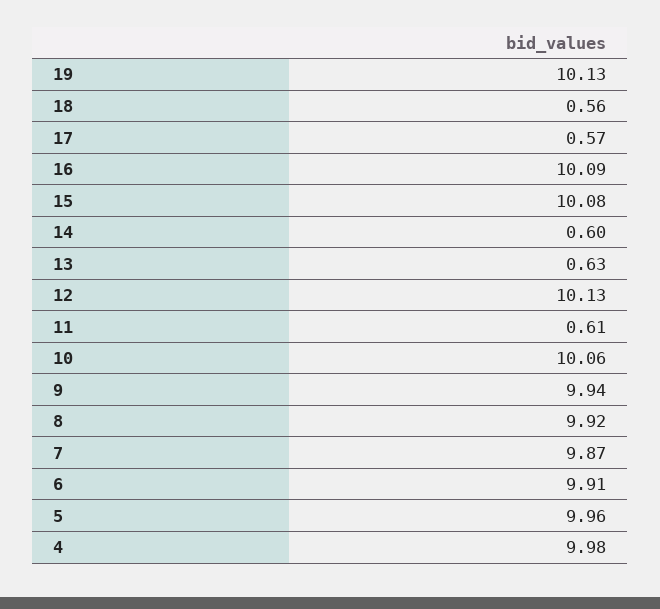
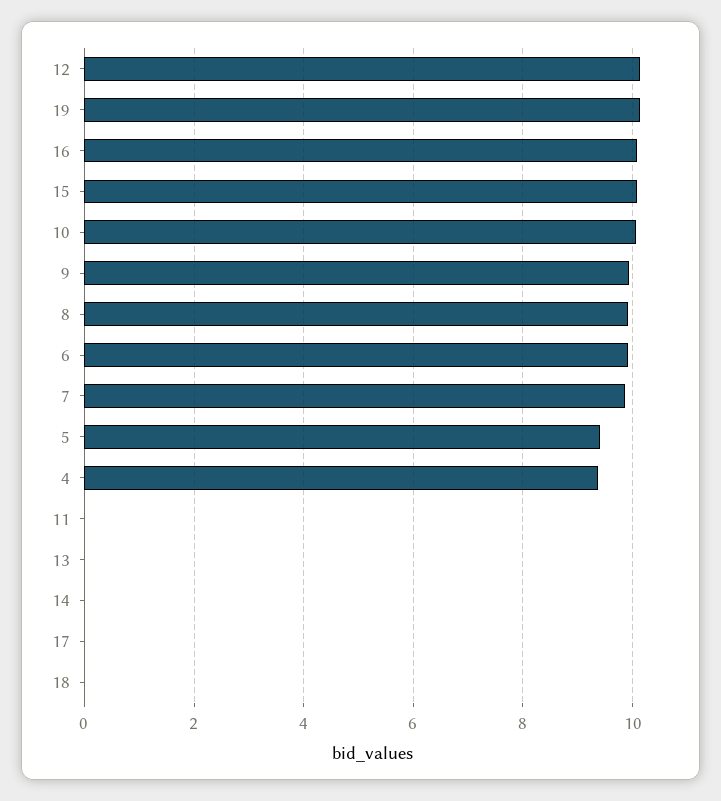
18: 0.56 -> 0
17: 0.57 -> 0
14: 0.6 -> 0
13: 0.63 -> 0
11: 0.61 -> 0
5: 9.96 -> 9.4
4: 9.98 -> 9.4

